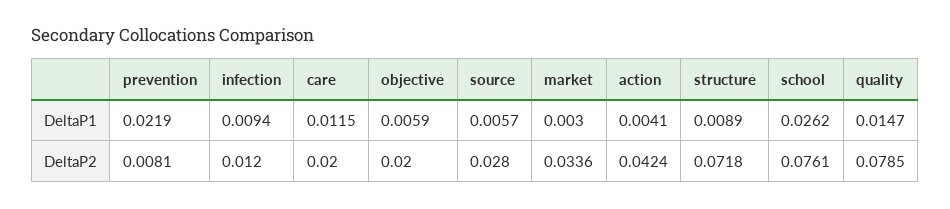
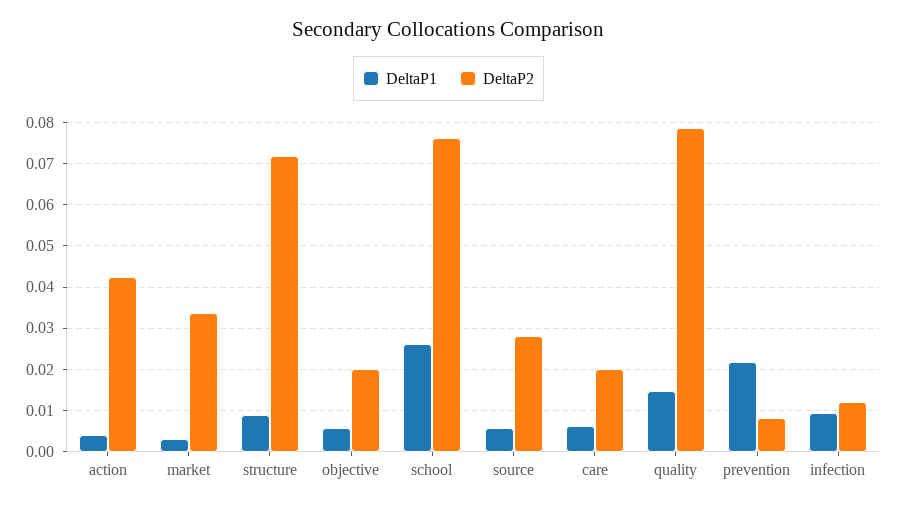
DeltaP1, care: 0.0115 -> 0.006

